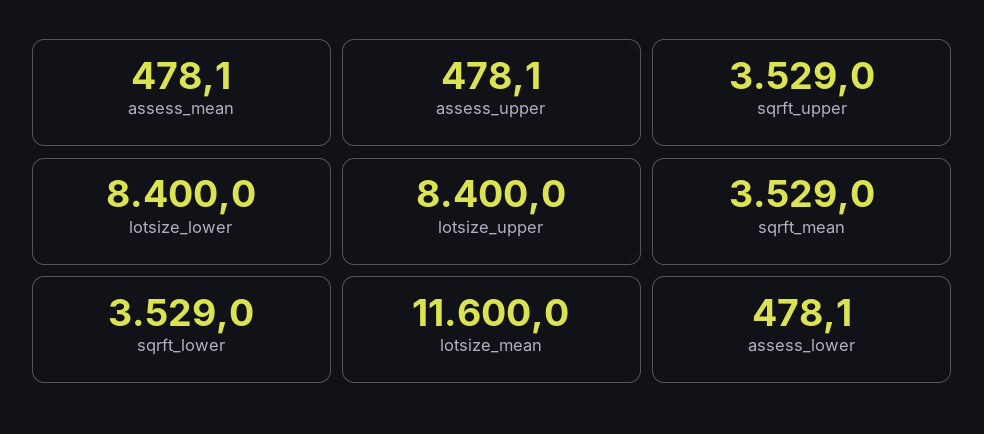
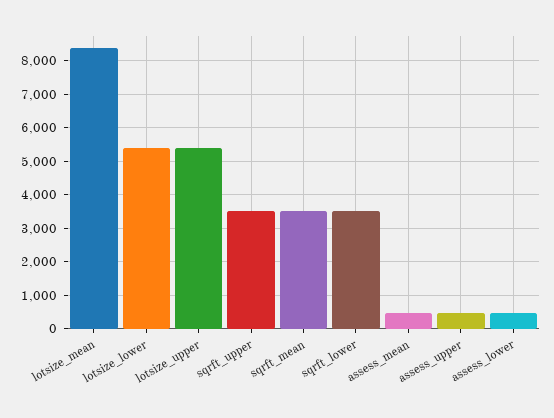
lotsize_lower: 8400 -> 5400
lotsize_upper: 8400 -> 5400
lotsize_mean: 11600 -> 8400

